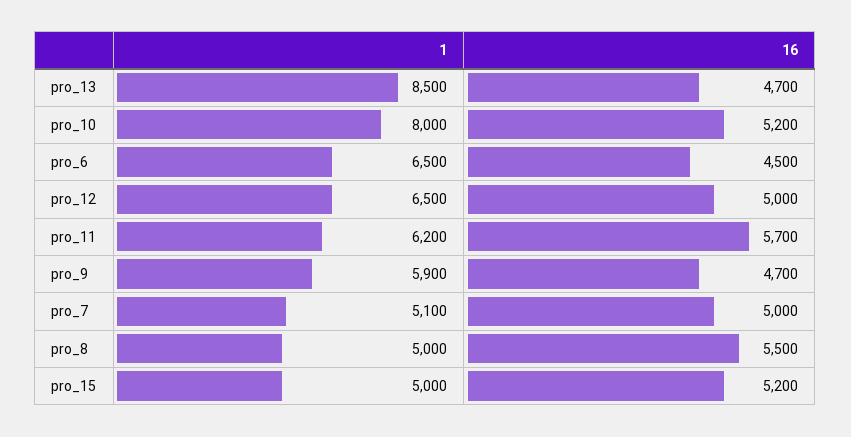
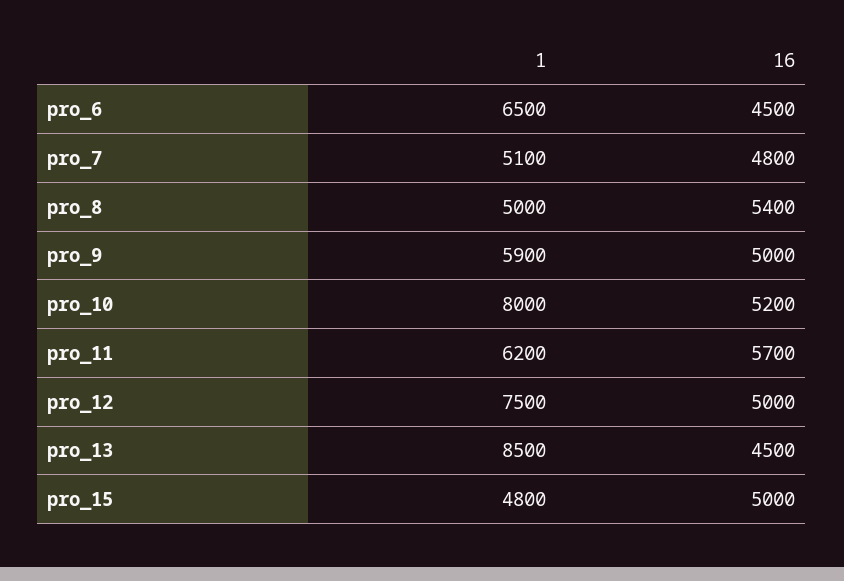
16, pro_13: 4700 -> 4500
1, pro_12: 6500 -> 7500
16, pro_9: 4700 -> 5000
16, pro_7: 5000 -> 4800
16, pro_8: 5500 -> 5400
1, pro_15: 5000 -> 4800
16, pro_15: 5200 -> 5000

